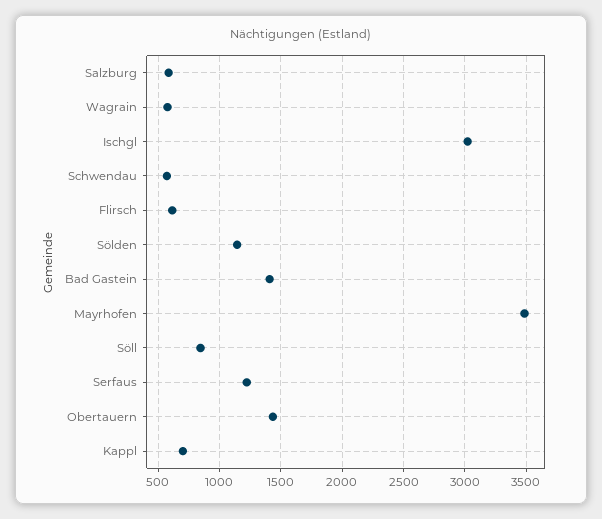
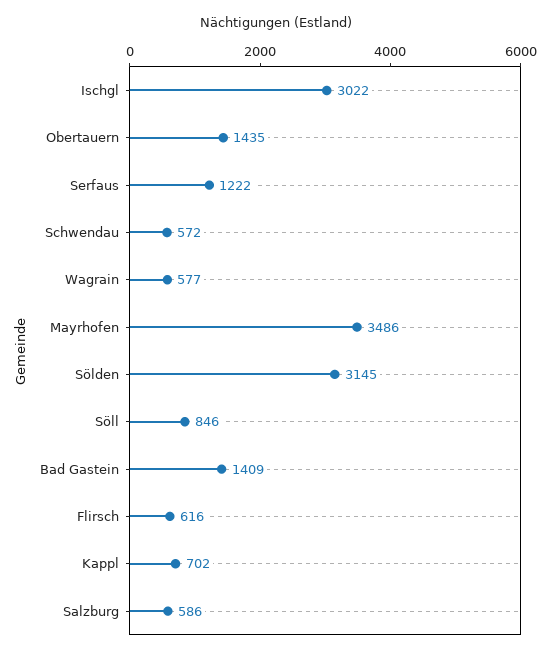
Sölden: 1150 -> 3145

